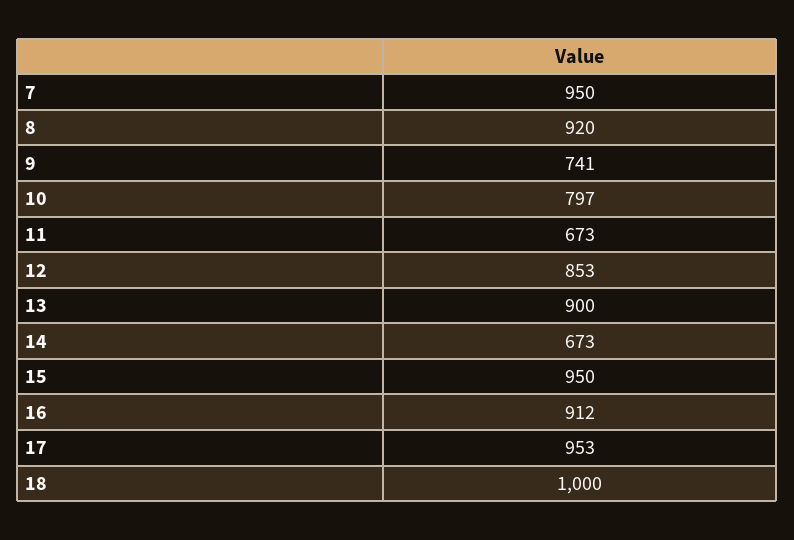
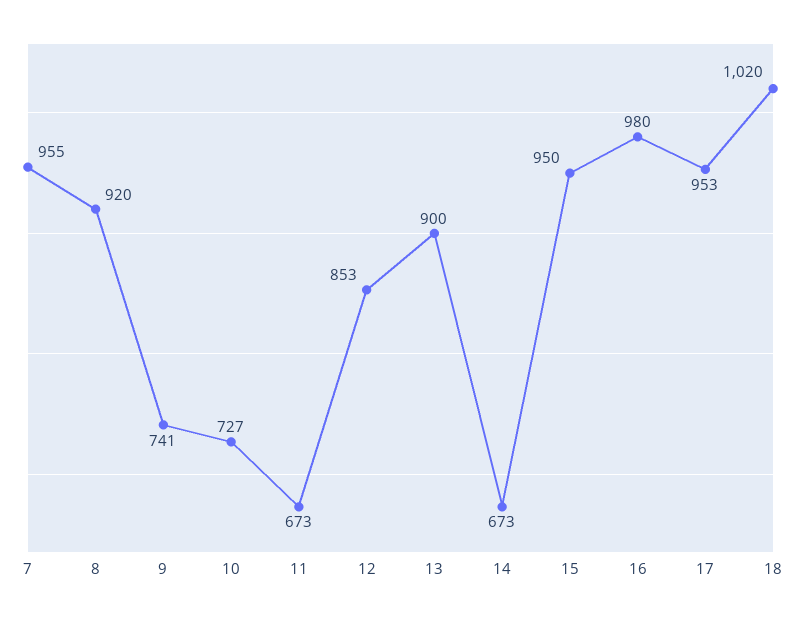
7: 950 -> 955
10: 797 -> 727
16: 912 -> 980
18: 1000 -> 1020

